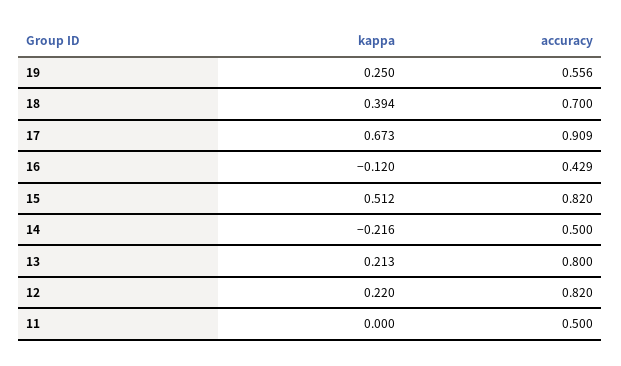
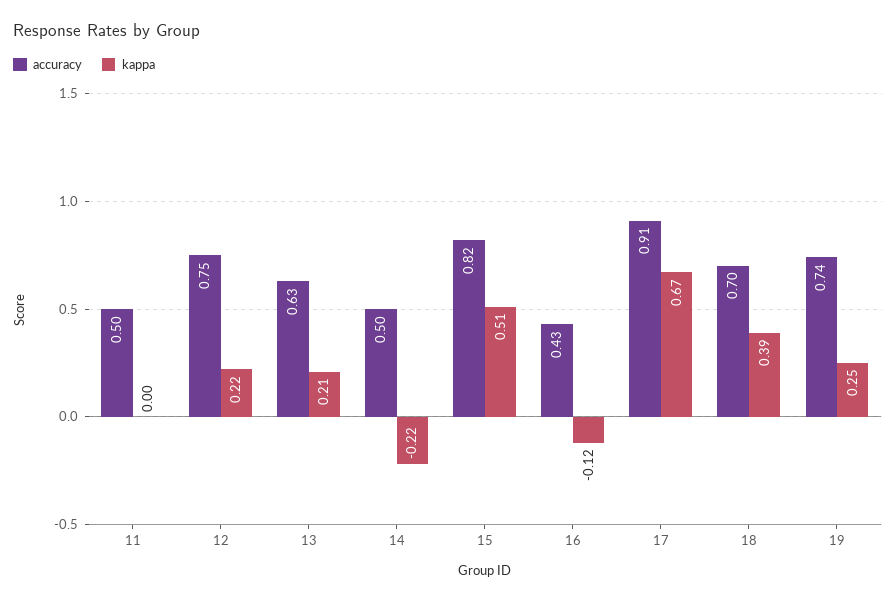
accuracy, 19: 0.556 -> 0.74
accuracy, 13: 0.8 -> 0.63
accuracy, 12: 0.82 -> 0.75

